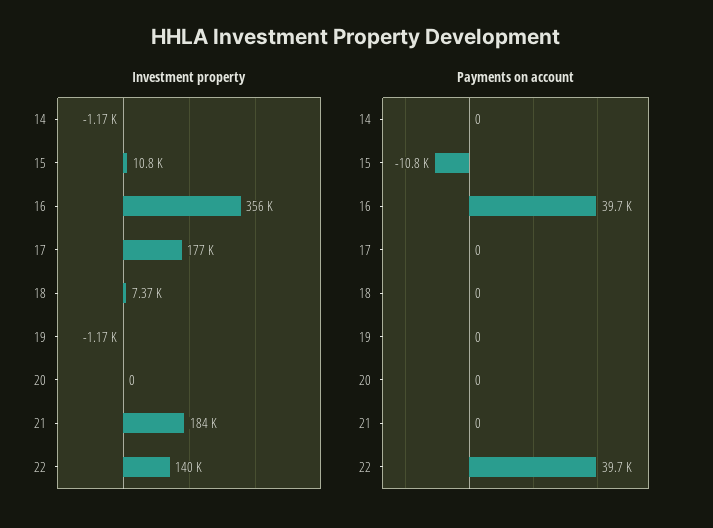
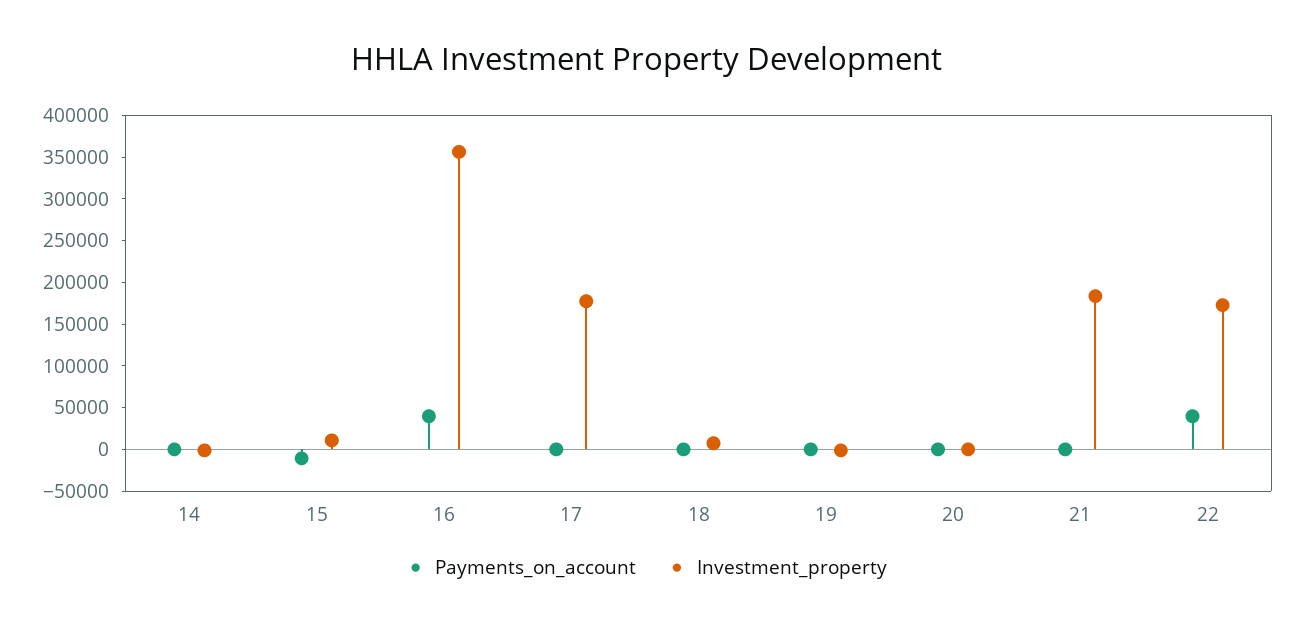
Investment property, 22: 140000 -> 170000

